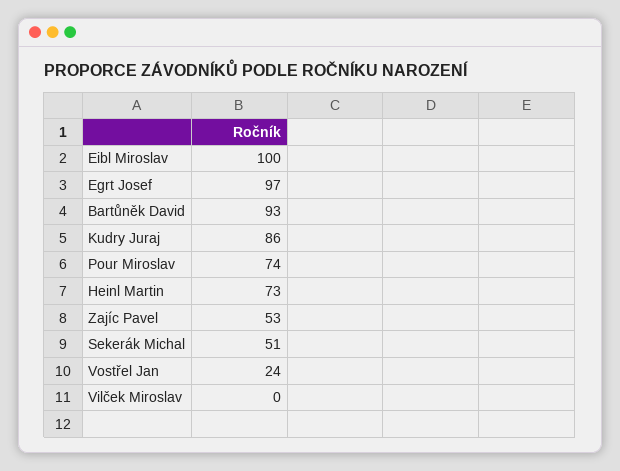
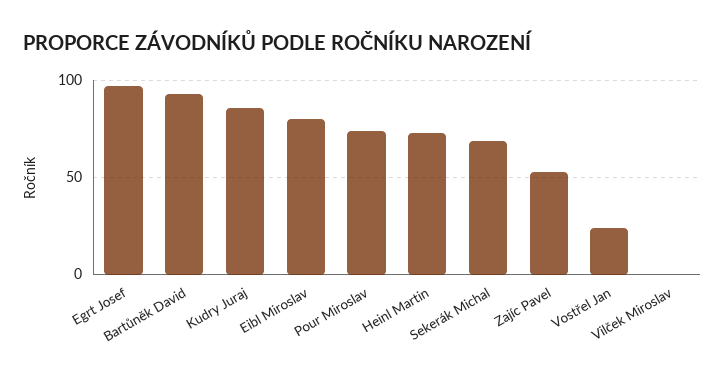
Eibl Miroslav: 100 -> 80
Sekerák Michal: 51 -> 70

